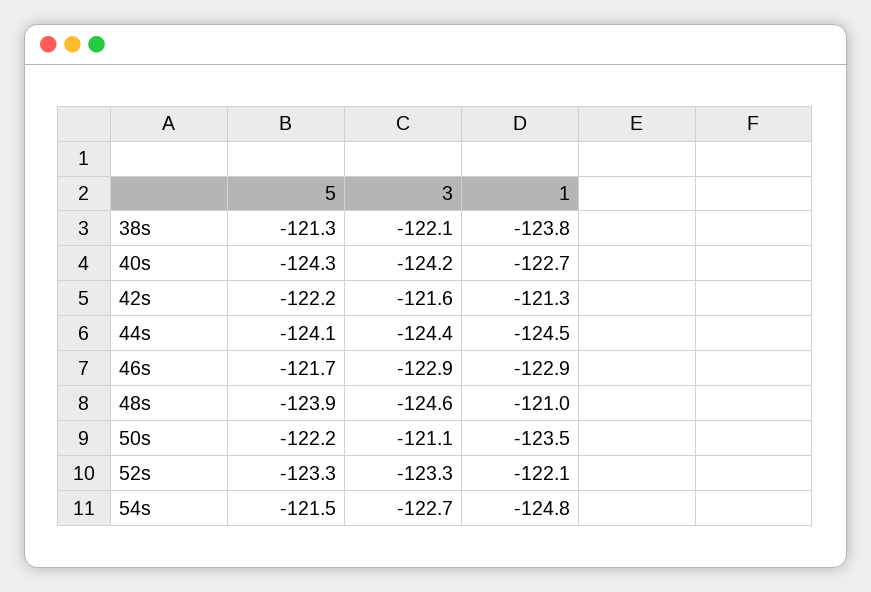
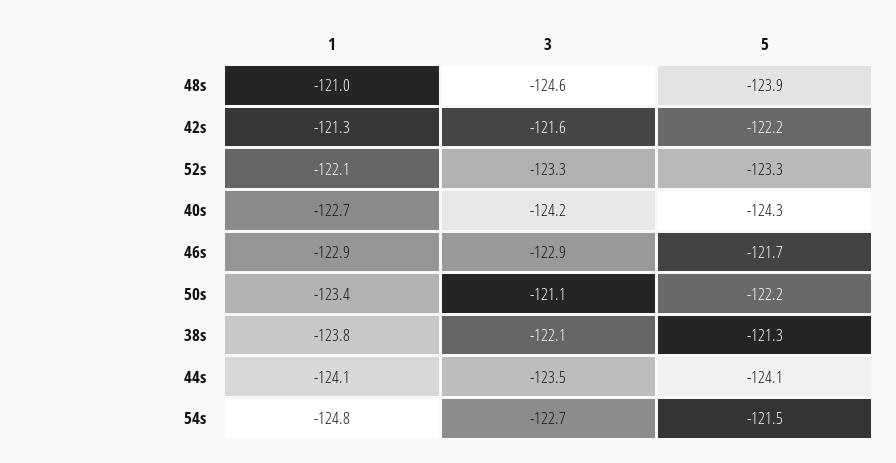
3, 44s: -124.4 -> -123.5
1, 44s: -124.5 -> -124.1
1, 50s: -123.5 -> -123.4

